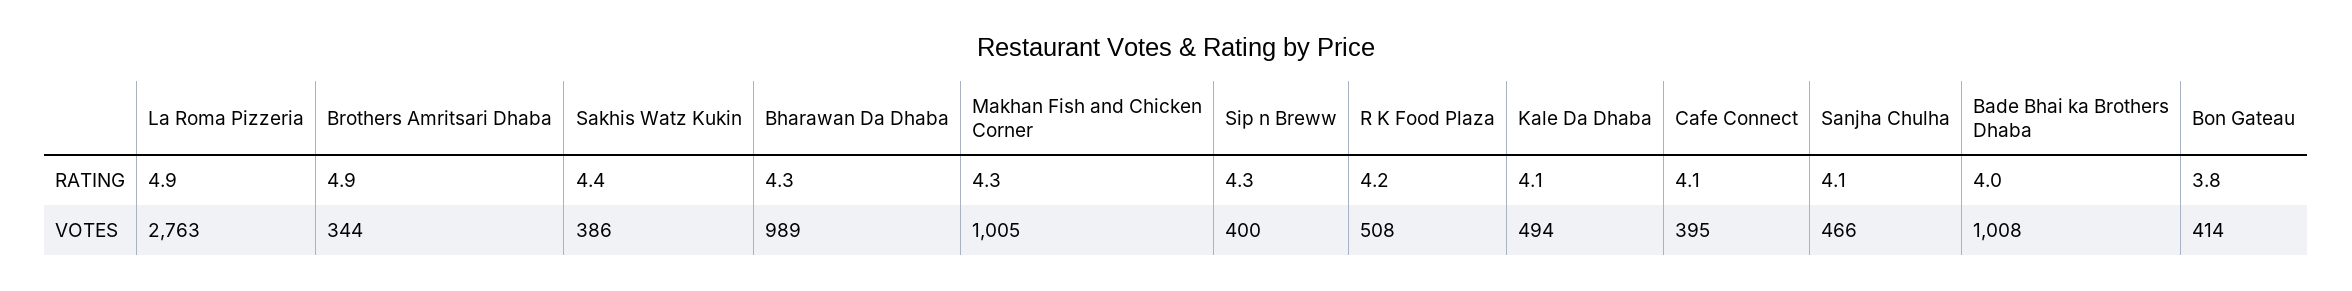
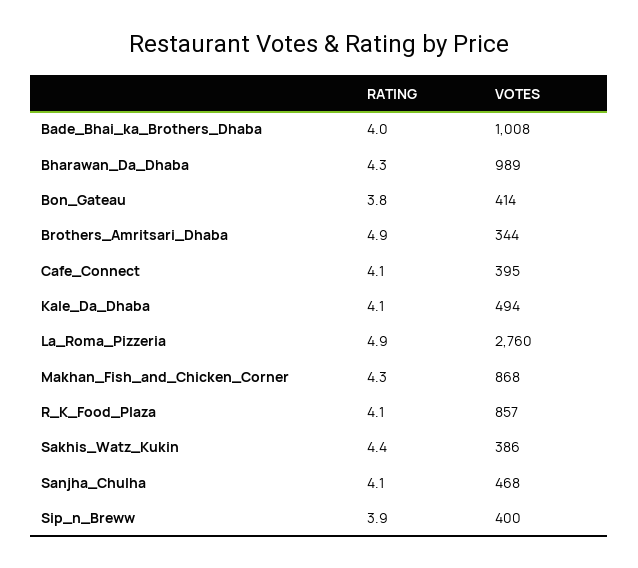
Sip n Breww, RATING: 4.3 -> 3.9
R K Food Plaza, RATING: 4.2 -> 4.1
La Roma Pizzeria, VOTES: 2763 -> 2760
Makhan Fish and Chicken Corner, VOTES: 1005 -> 868
R K Food Plaza, VOTES: 508 -> 857
Sanjha Chulha, VOTES: 466 -> 468

